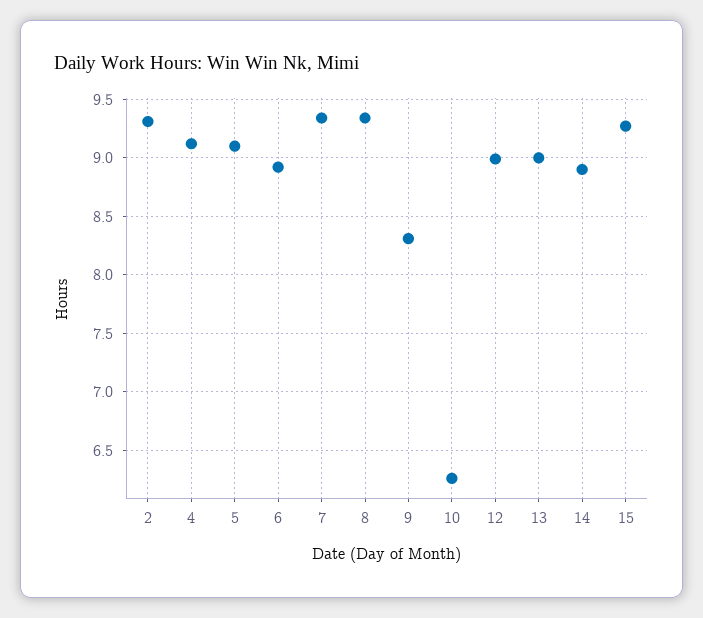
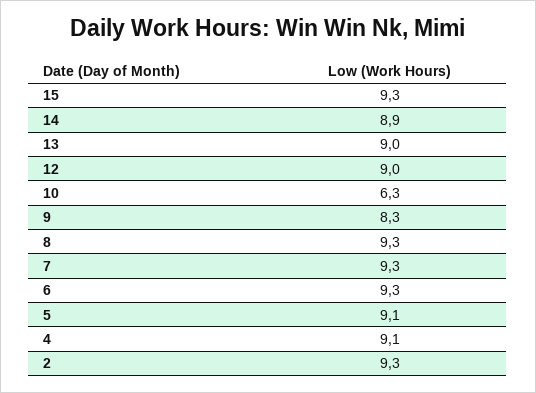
6: 8.9 -> 9.3

